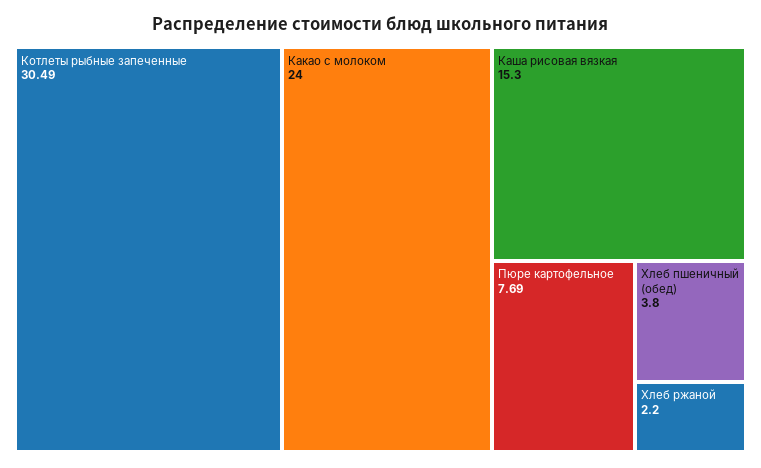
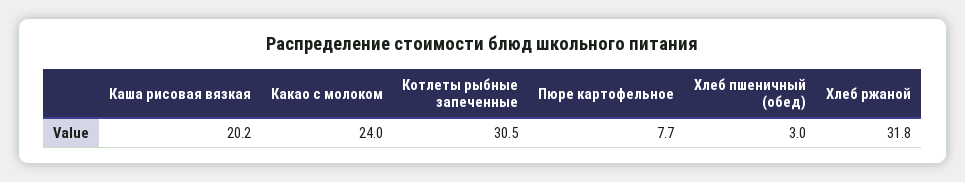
Каша рисовая вязкая: 15.3 -> 20.2
Хлеб пшеничный (обед): 3.8 -> 3
Хлеб ржаной: 2.2 -> 31.8

